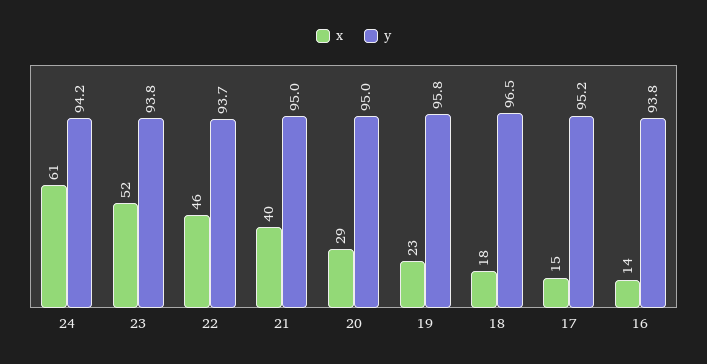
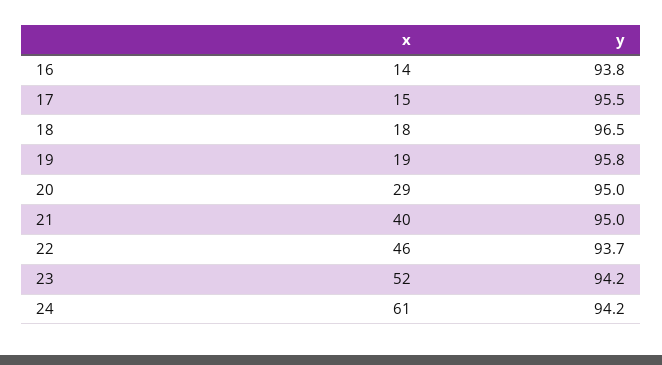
y, 23: 93.8 -> 94.2
x, 19: 23 -> 19
y, 17: 95.2 -> 95.5

